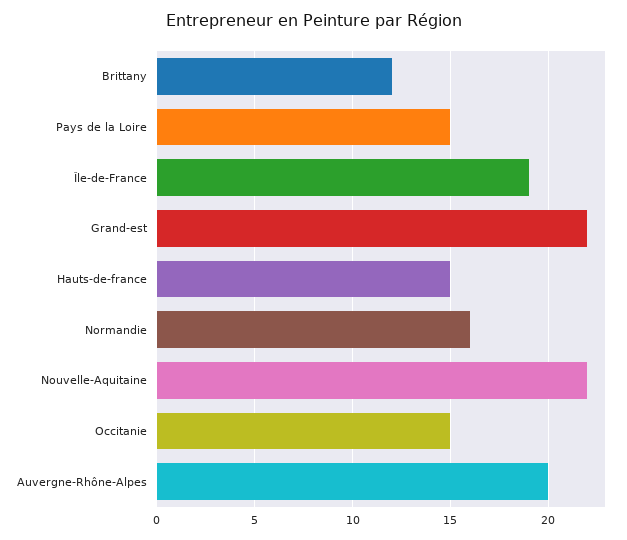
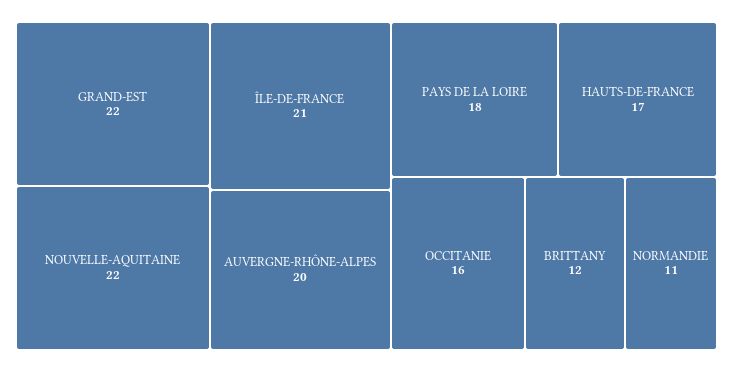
Pays de la Loire: 15 -> 18
Île-de-France: 19 -> 21
Hauts-de-france: 15 -> 17
Normandie: 16 -> 11
Occitanie: 15 -> 16

